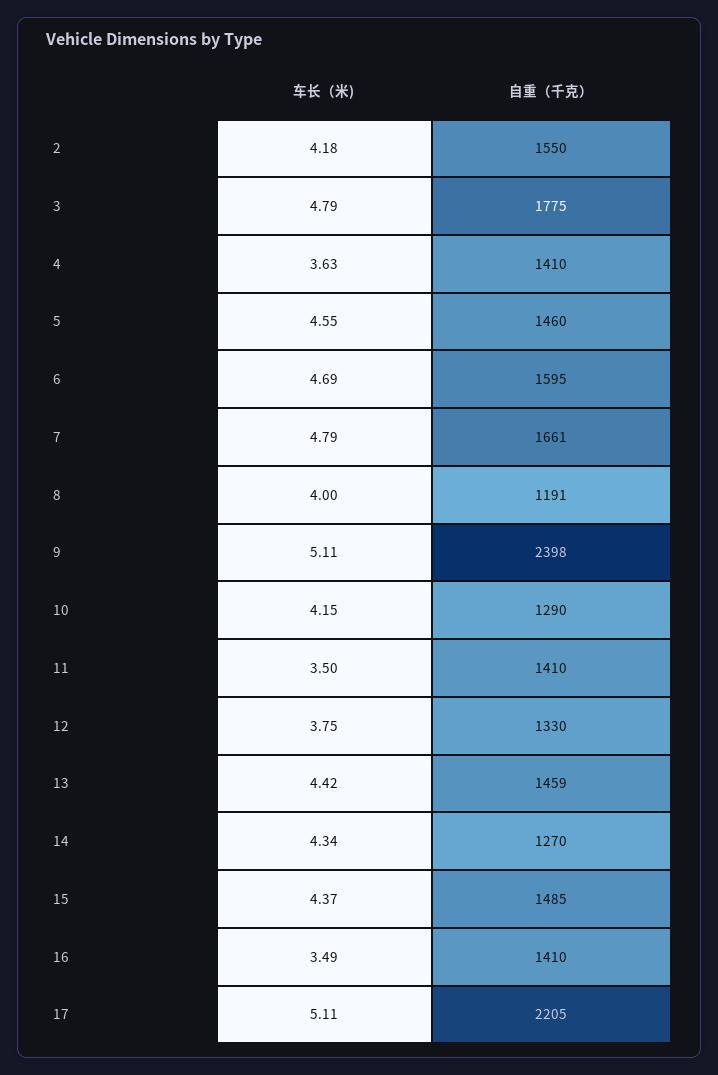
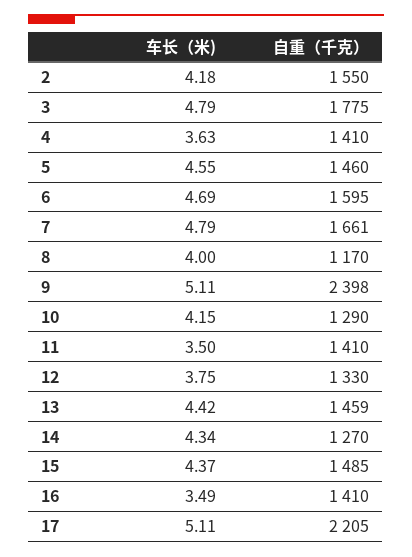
自重（千克）, 8: 1191 -> 1170

